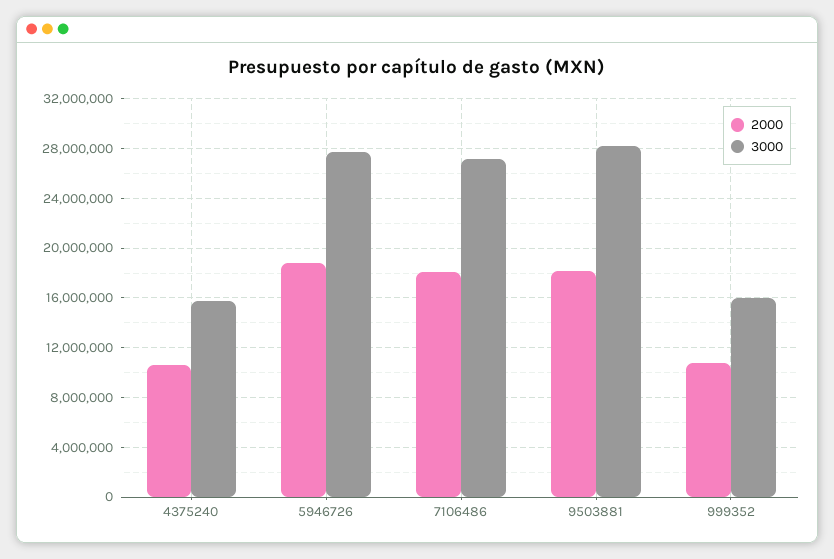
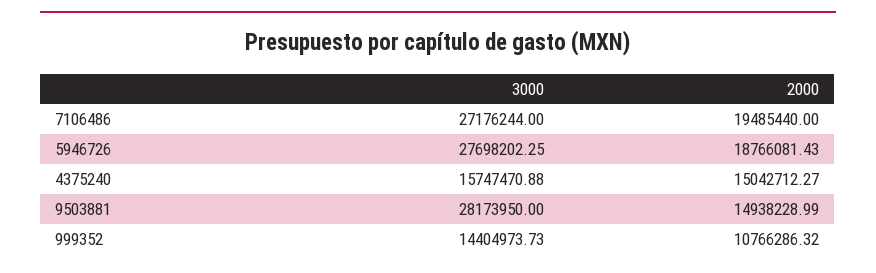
2000, 4375240: 10500000 -> 15042712.27
2000, 7106486: 18000000 -> 19485440
2000, 9503881: 18000000 -> 14938228.99
3000, 999352: 16000000 -> 14404973.73

